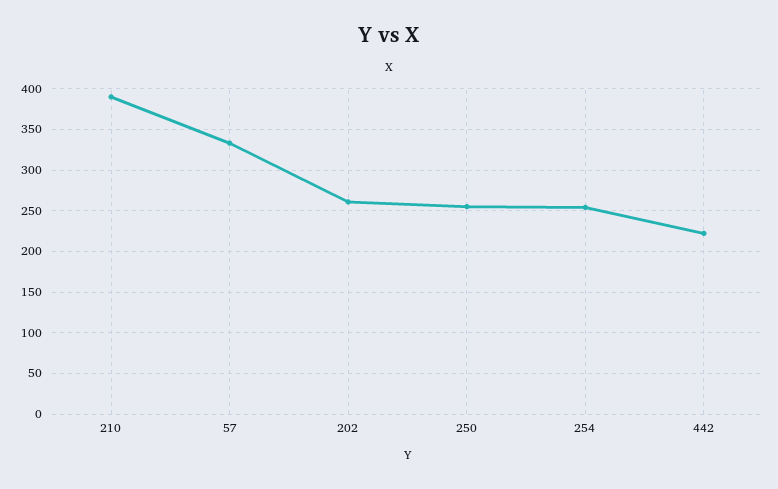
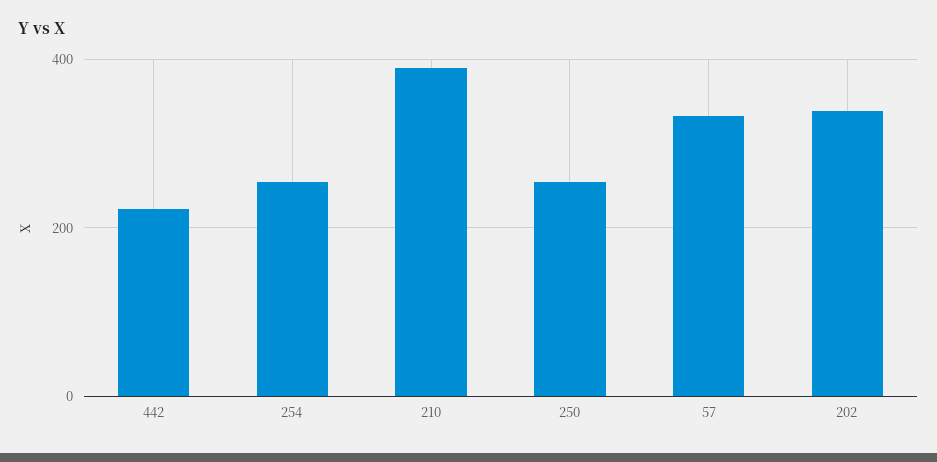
202: 260 -> 340

